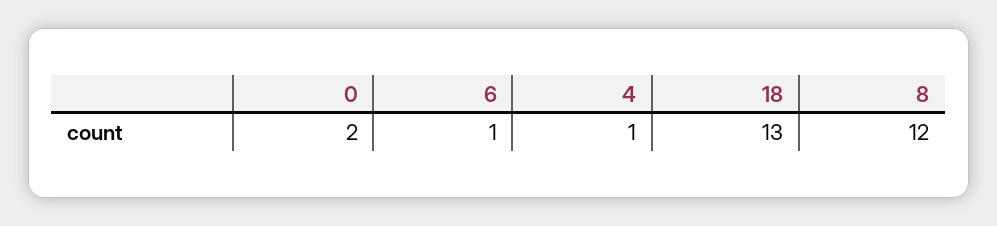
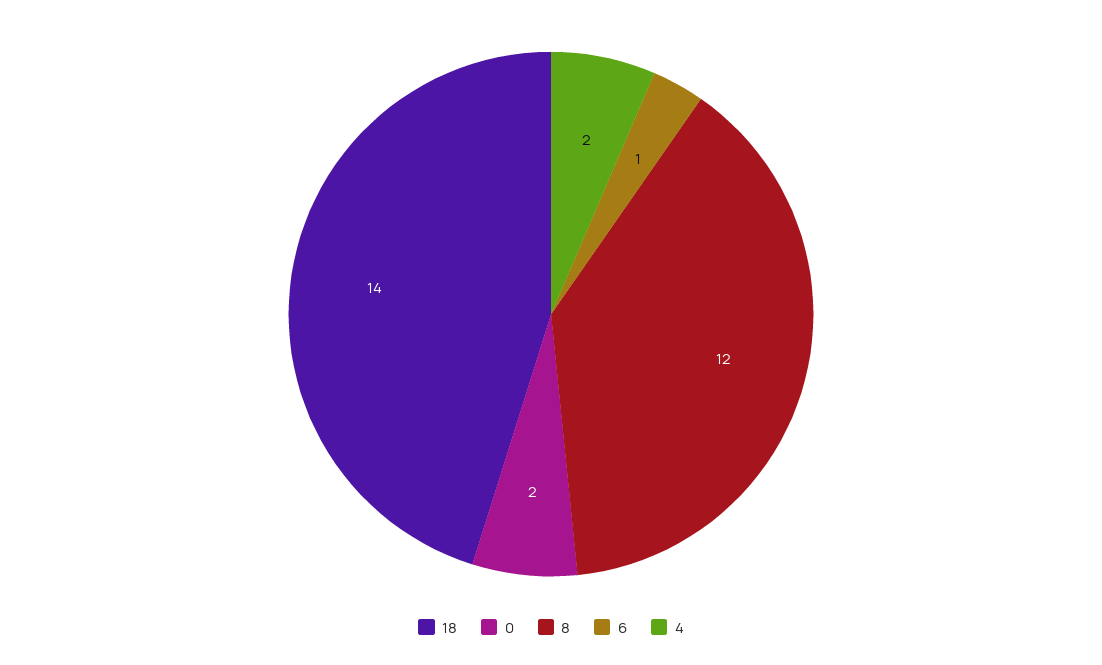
4: 1 -> 2
18: 13 -> 14

